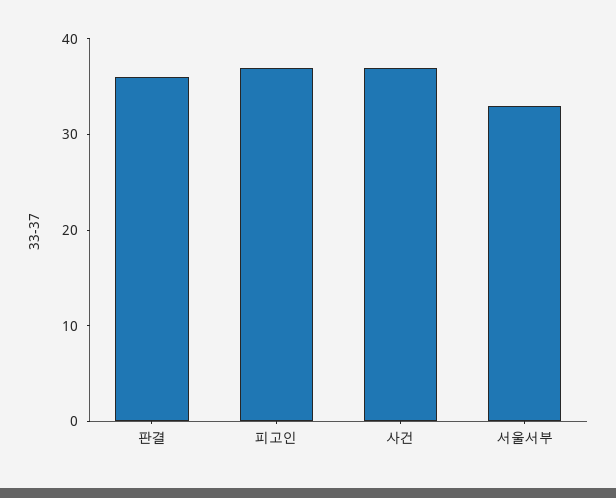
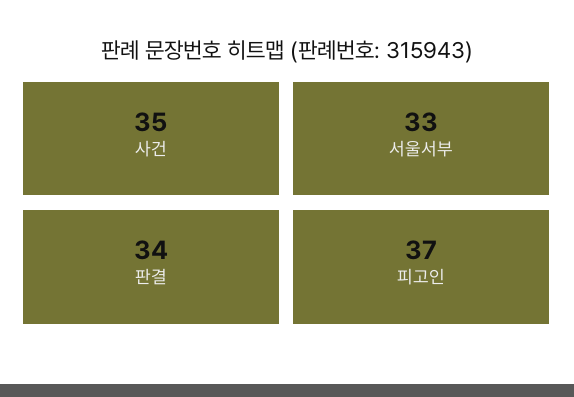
판결: 36 -> 34
사건: 37 -> 35

